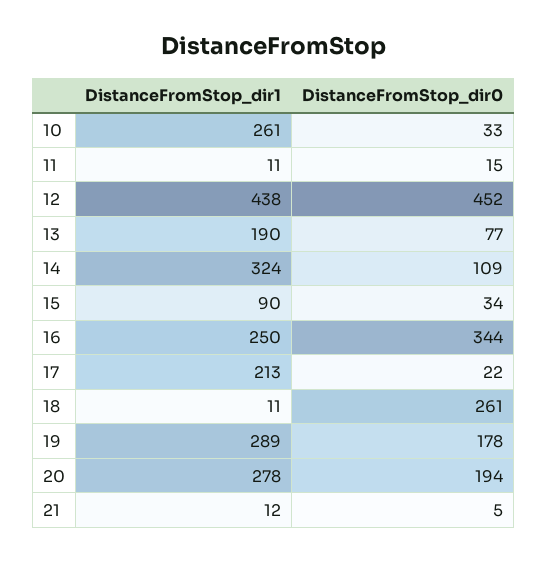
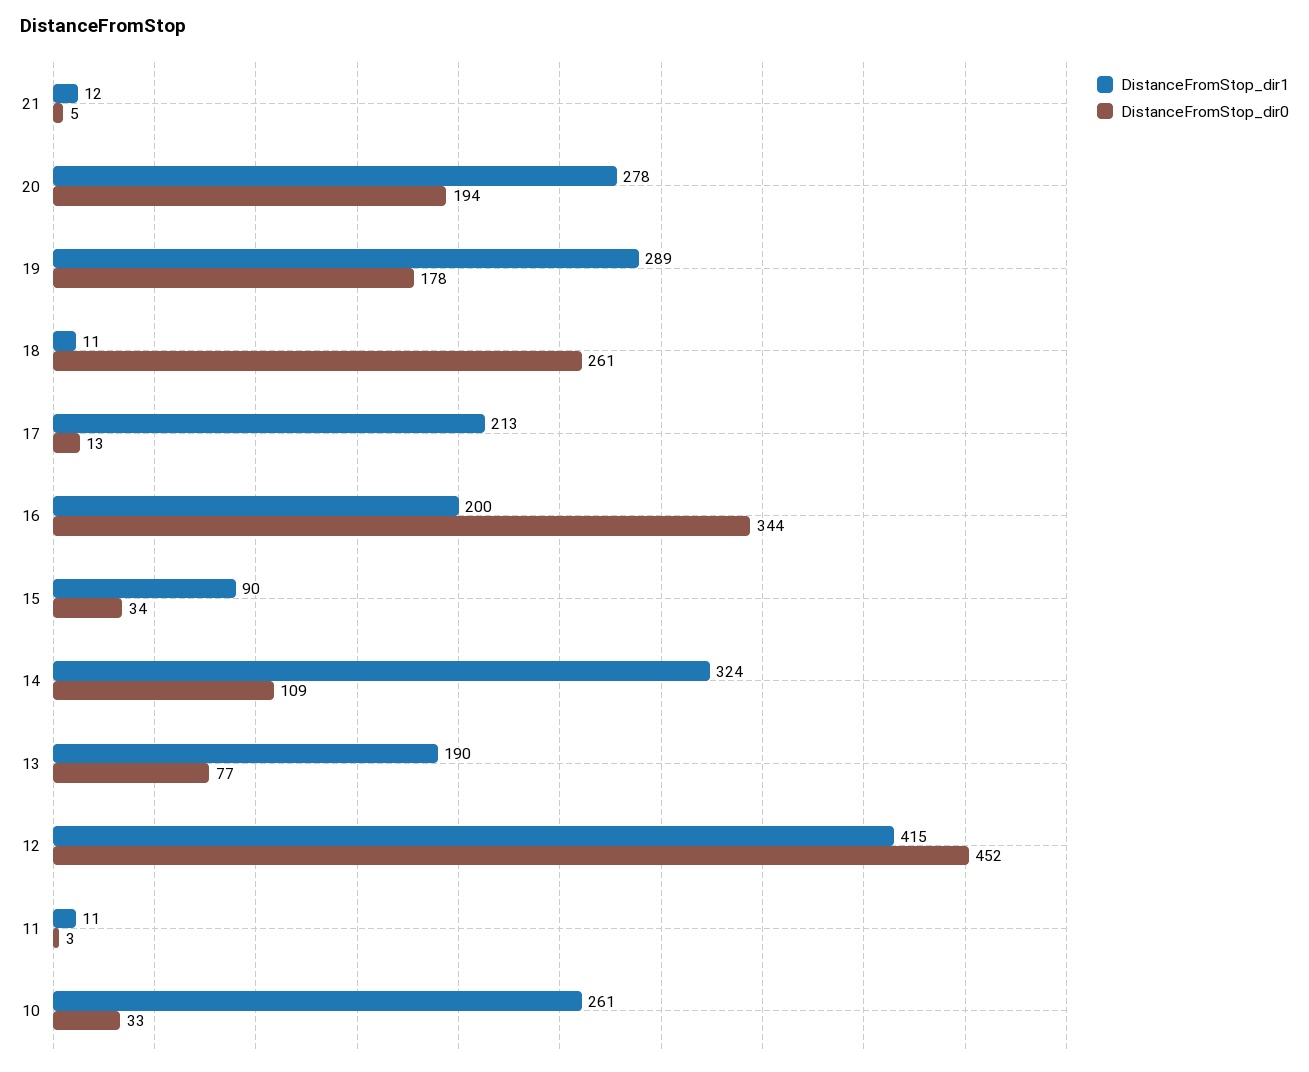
DistanceFromStop_dir0, 11: 15 -> 3
DistanceFromStop_dir1, 12: 438 -> 415
DistanceFromStop_dir1, 16: 250 -> 200
DistanceFromStop_dir0, 17: 22 -> 13

